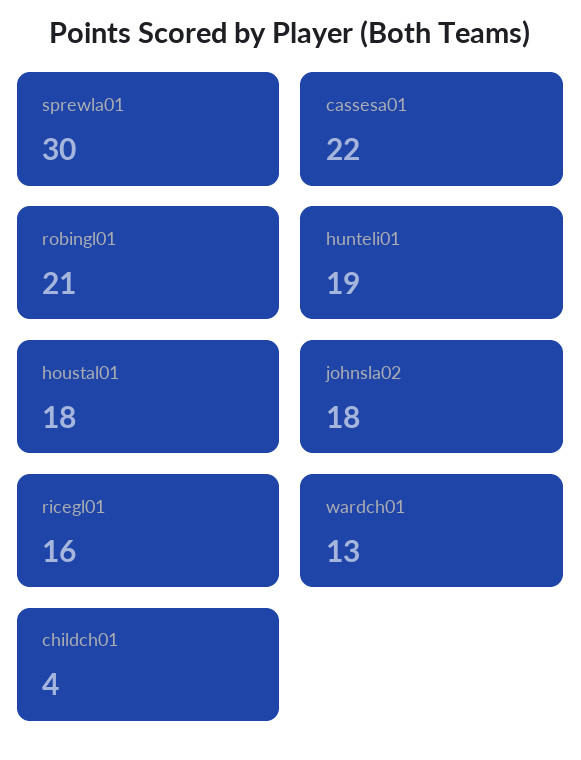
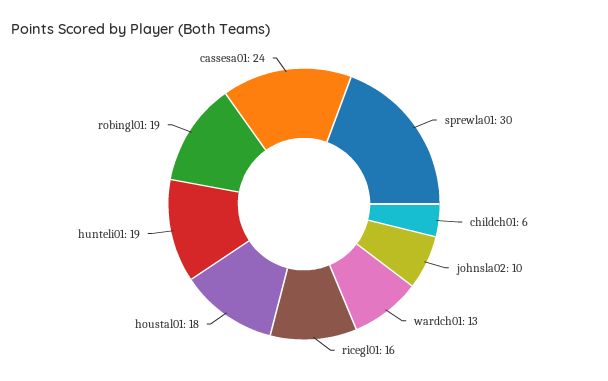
cassesa01: 22 -> 24
robingl01: 21 -> 19
johnsla02: 18 -> 10
childch01: 4 -> 6

